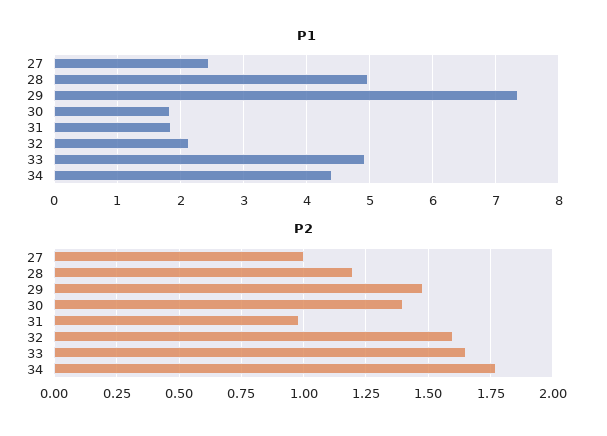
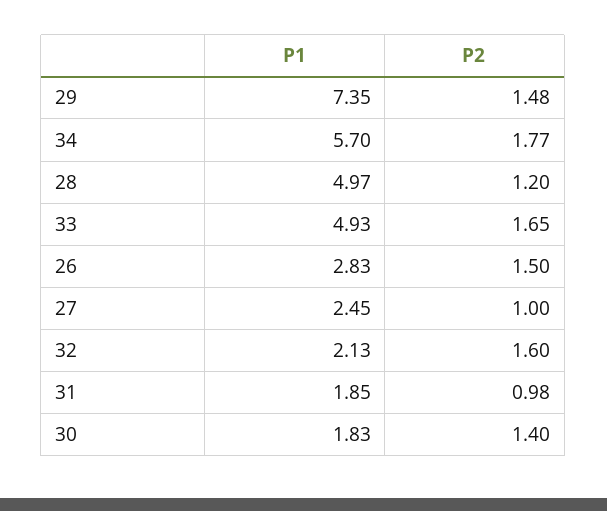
P1, 34: 4.4 -> 5.7
P1, 26: none -> 2.83
P2, 26: none -> 1.5

